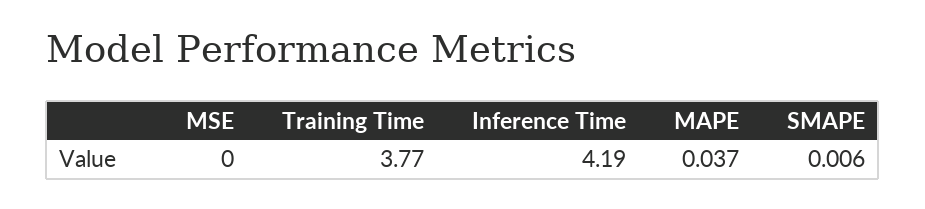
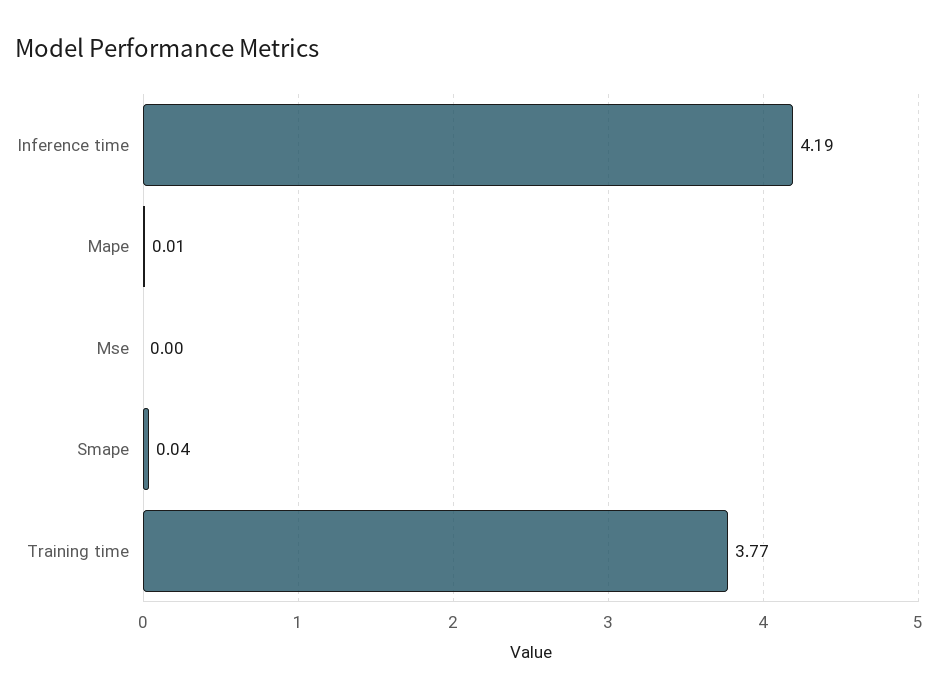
MAPE: 0.037 -> 0.01
SMAPE: 0.006 -> 0.04

